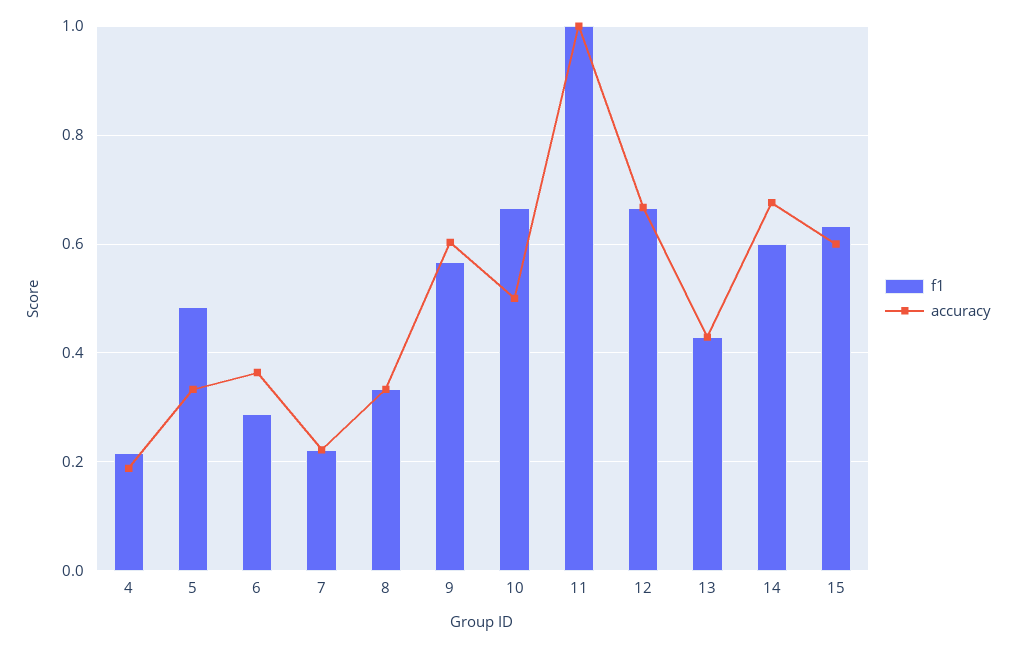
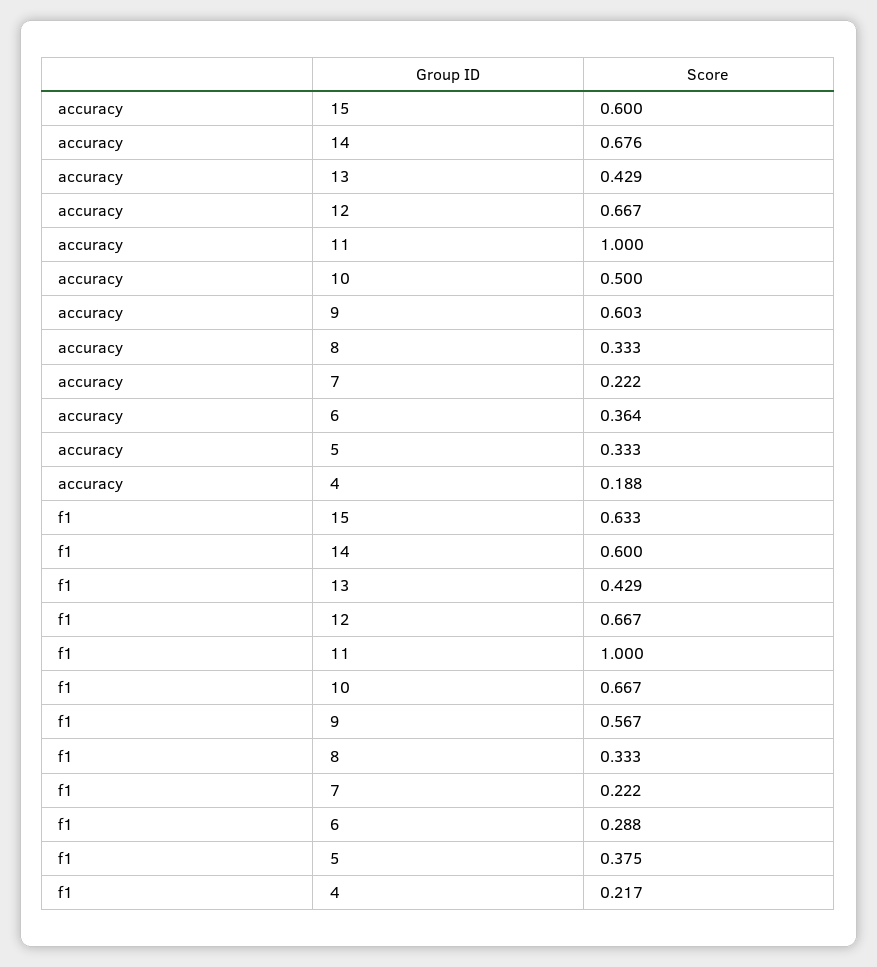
f1, 5: 0.48 -> 0.375

